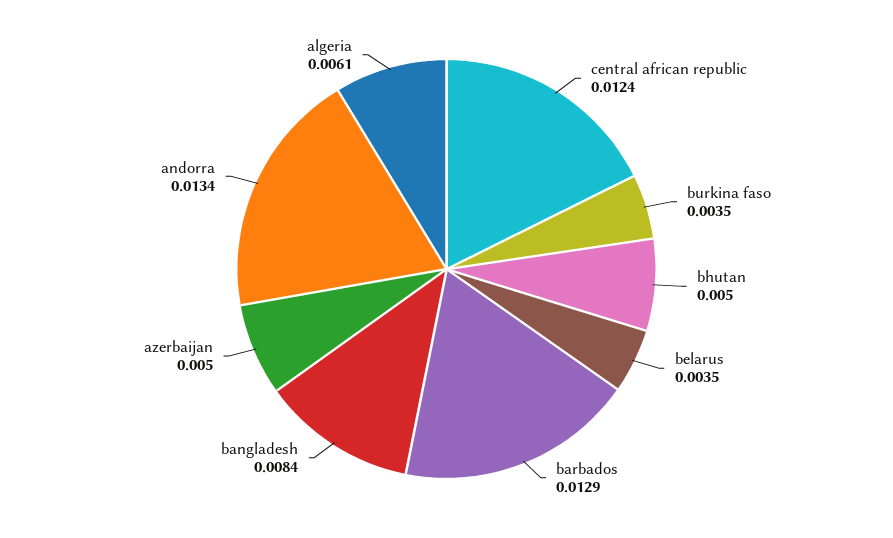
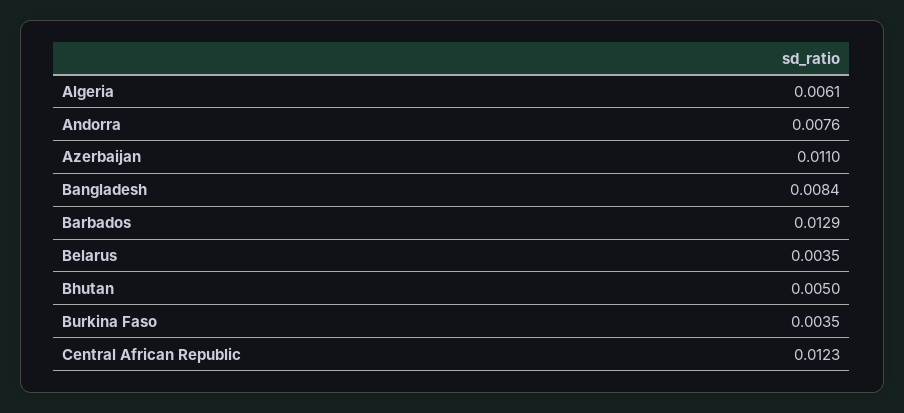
central african republic: 0.0124 -> 0.0123
azerbaijan: 0.005 -> 0.011
andorra: 0.0134 -> 0.0076

